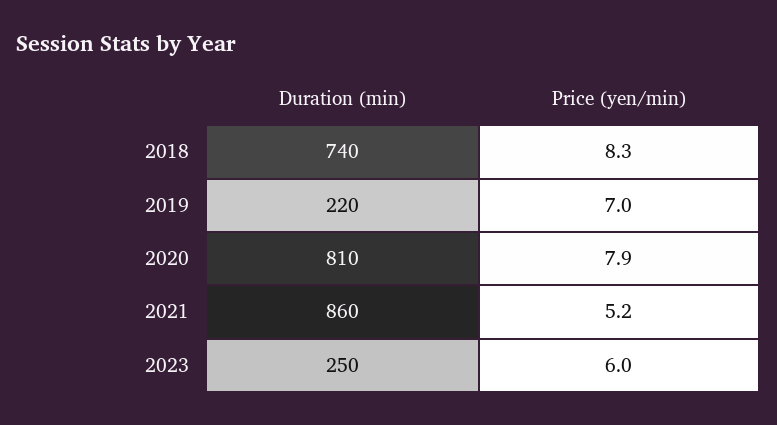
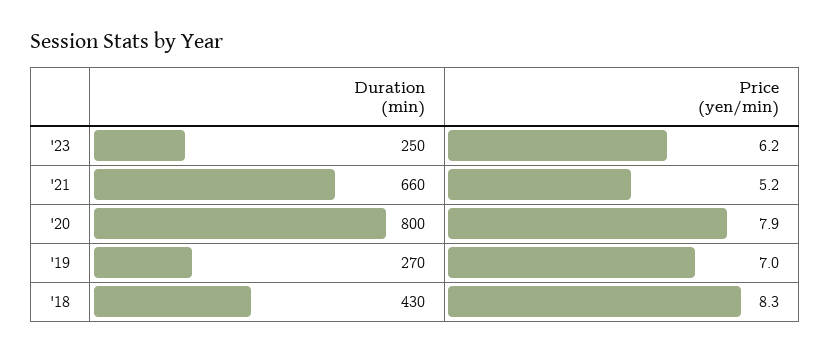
Duration (min), 2018: 740 -> 430
Duration (min), 2019: 220 -> 270
Duration (min), 2020: 810 -> 800
Duration (min), 2021: 860 -> 660
Price (yen/min), 2023: 6 -> 6.2

